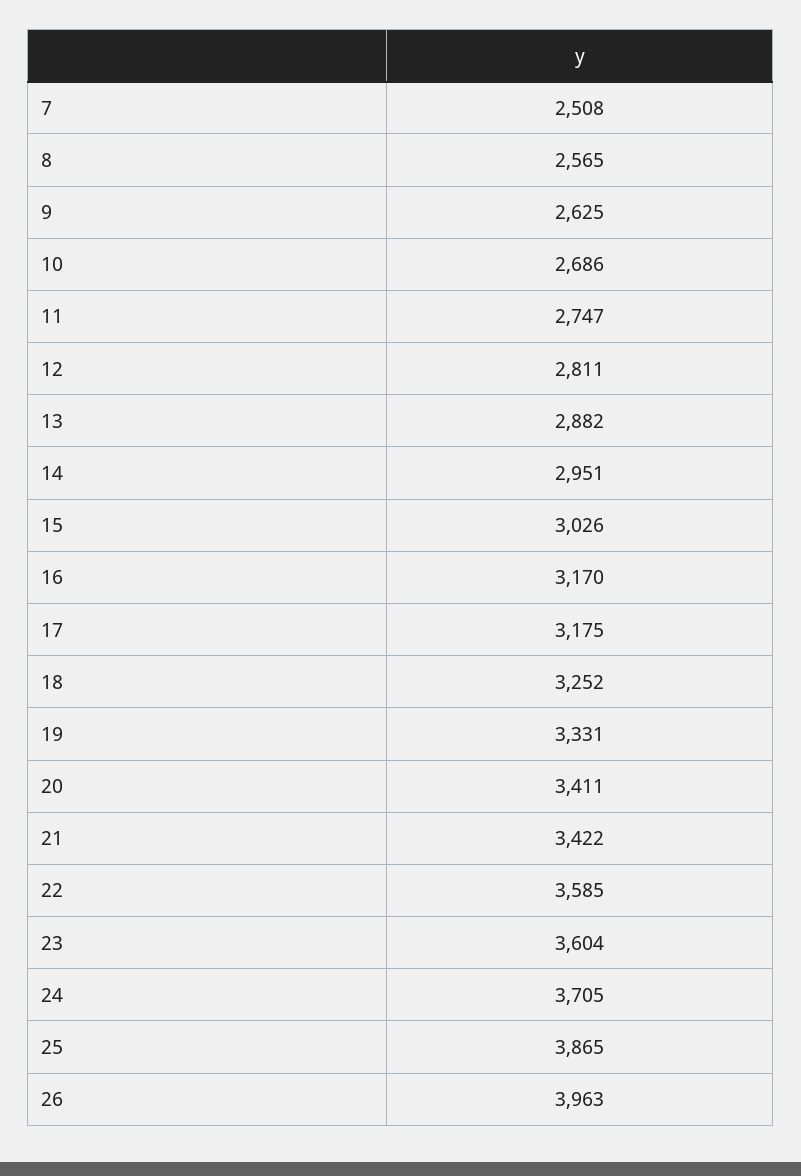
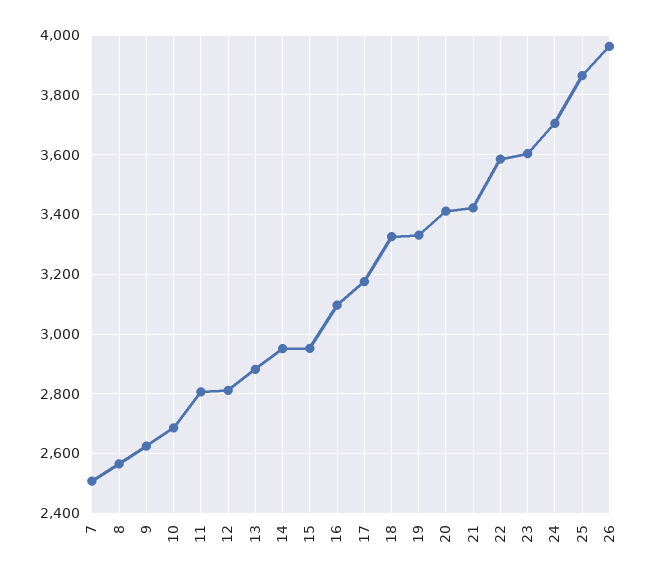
11: 2747 -> 2800
15: 3026 -> 2950
16: 3170 -> 3100
18: 3252 -> 3325

